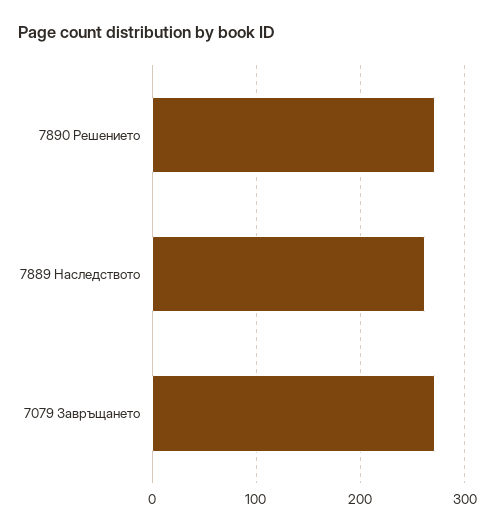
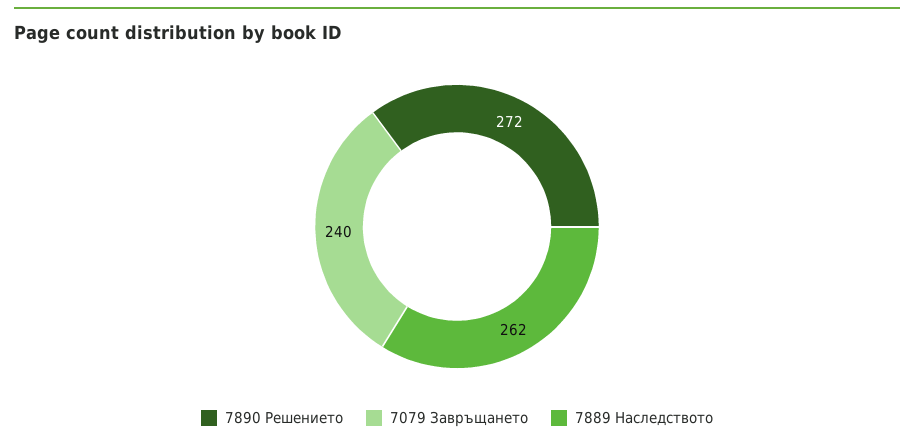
7079 Завръщането: 270 -> 240

